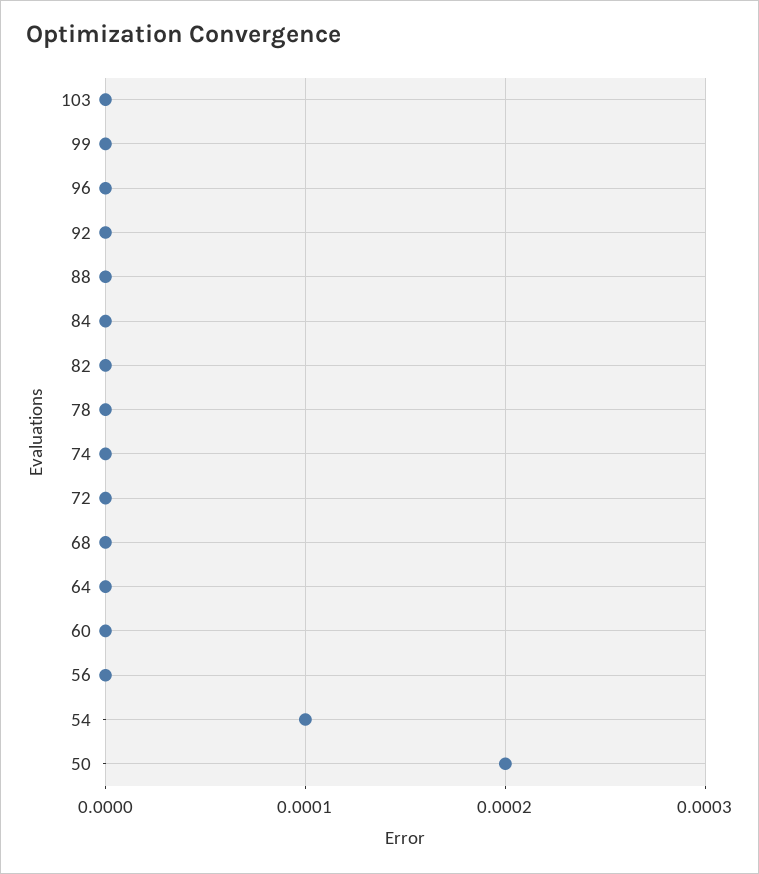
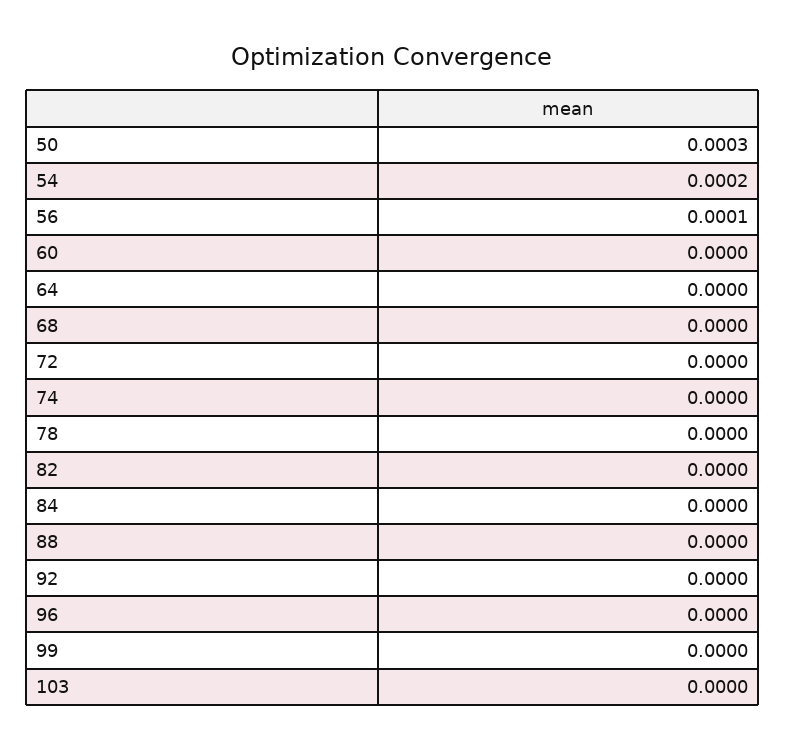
56: 0 -> 0.0001
54: 0.0001 -> 0.0002
50: 0.0002 -> 0.0003

